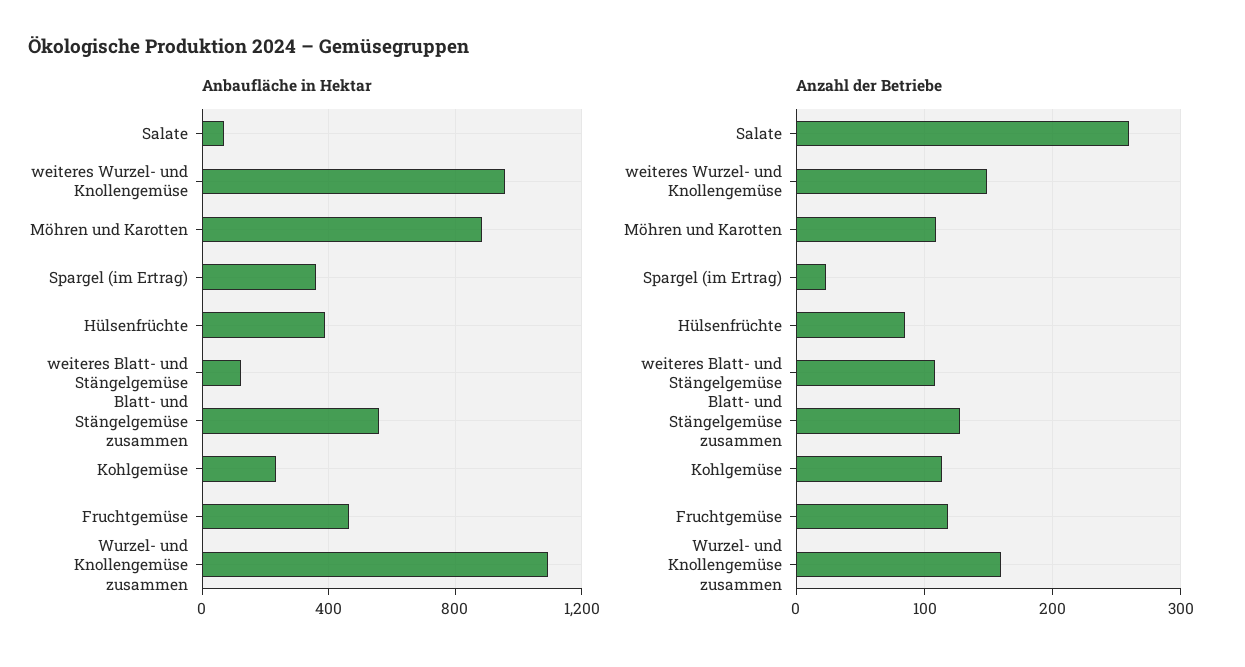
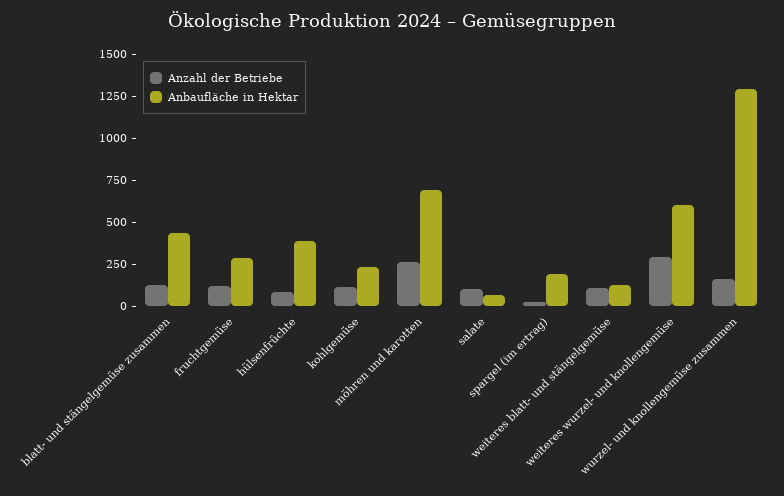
Anbaufläche in Hektar, weiteres Wurzel- und Knollengemüse: 950 -> 600
Anbaufläche in Hektar, Möhren und Karotten: 900 -> 700
Anbaufläche in Hektar, Spargel (im Ertrag): 350 -> 200
Anbaufläche in Hektar, Blatt- und Stängelgemüse zusammen: 550 -> 450
Anbaufläche in Hektar, Fruchtgemüse: 450 -> 300
Anbaufläche in Hektar, Wurzel- und Knollengemüse zusammen: 1100 -> 1300
Anzahl der Betriebe, Salate: 260 -> 100
Anzahl der Betriebe, weiteres Wurzel- und Knollengemüse: 150 -> 300
Anzahl der Betriebe, Möhren und Karotten: 110 -> 250

